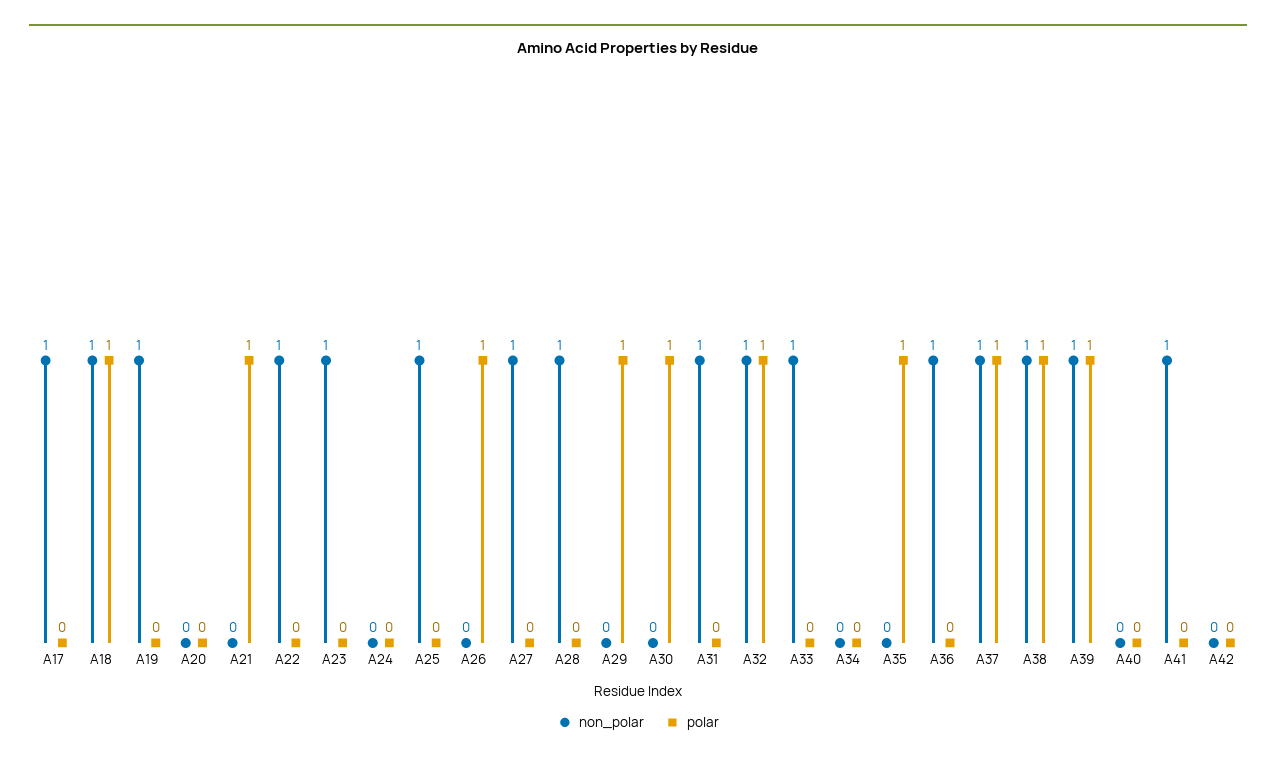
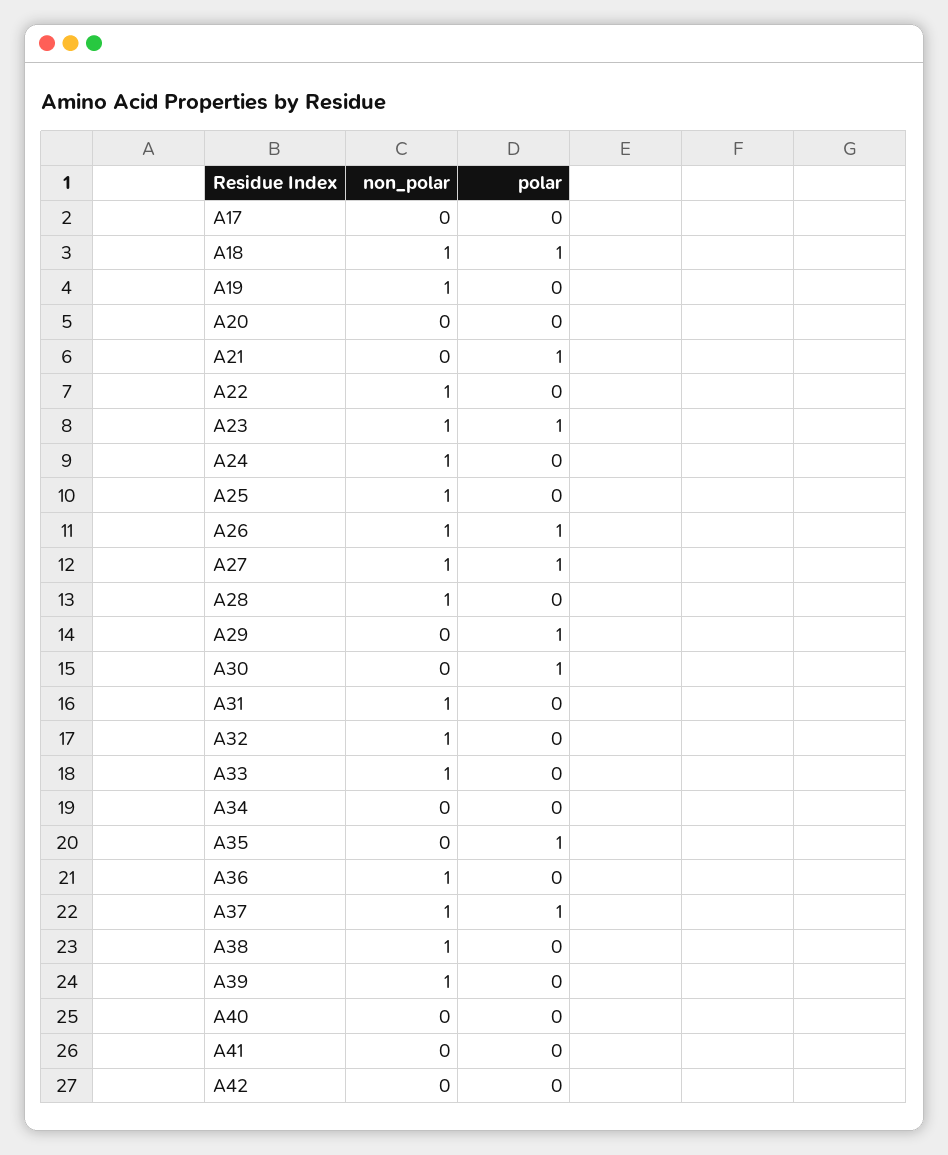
non_polar, A17: 1 -> 0
polar, A23: 0 -> 1
non_polar, A24: 0 -> 1
non_polar, A26: 0 -> 1
polar, A27: 0 -> 1
polar, A32: 1 -> 0
polar, A38: 1 -> 0
polar, A39: 1 -> 0
non_polar, A41: 1 -> 0

